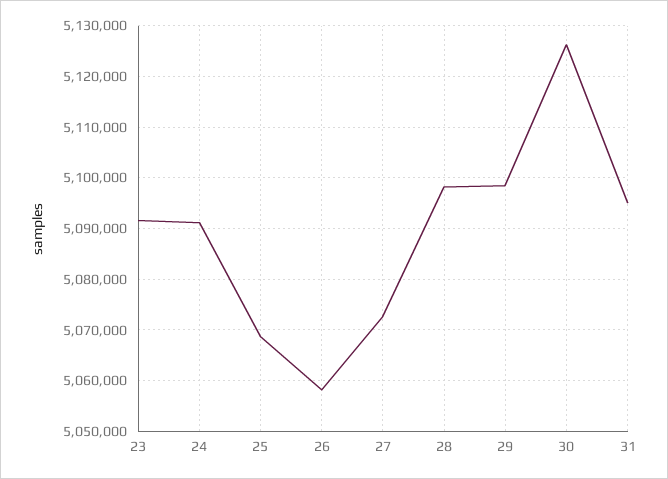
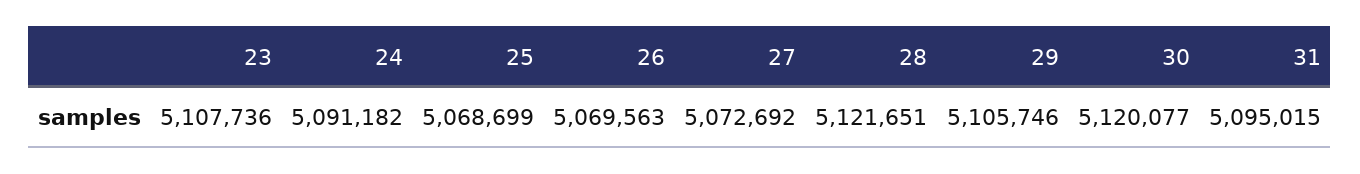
23: 5092000 -> 5107736
26: 5058000 -> 5069563
28: 5098000 -> 5121651
29: 5098000 -> 5105746
30: 5126000 -> 5120077

